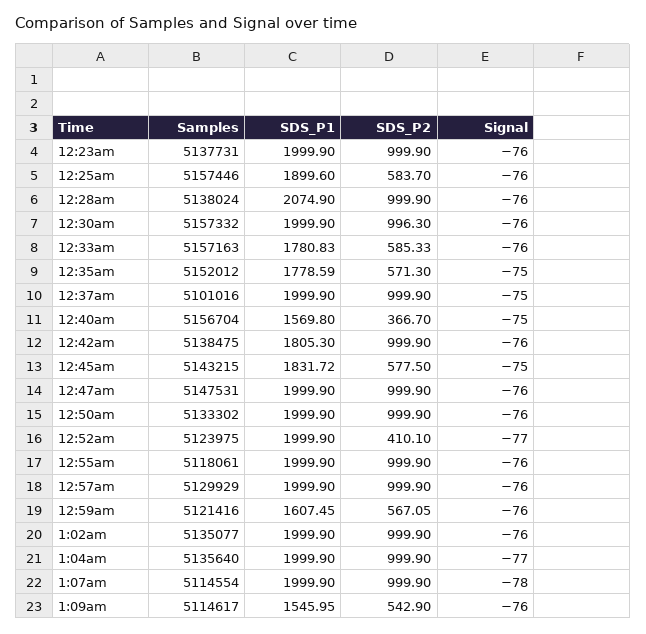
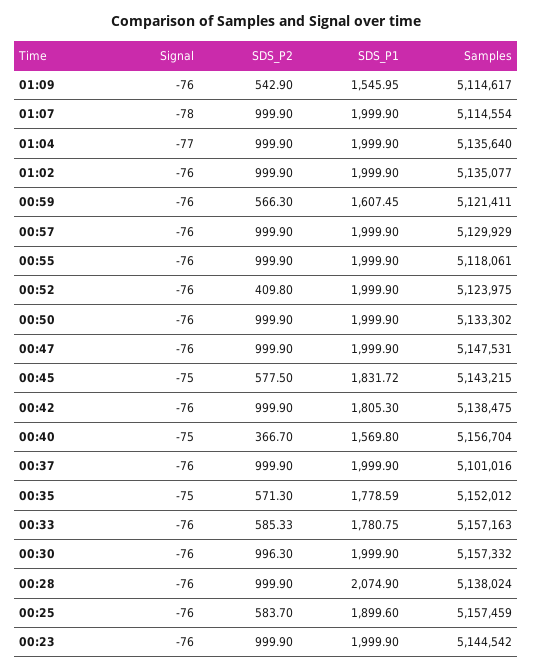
Samples, 12:23am: 5137731 -> 5144542
Samples, 12:25am: 5157446 -> 5157459
SDS_P1, 12:33am: 1780.83 -> 1780.75
Signal, 12:37am: -75 -> -76
SDS_P2, 12:52am: 410.1 -> 409.8
Signal, 12:52am: -77 -> -76
Samples, 12:59am: 5121416 -> 5121411
SDS_P2, 12:59am: 567.05 -> 566.3

